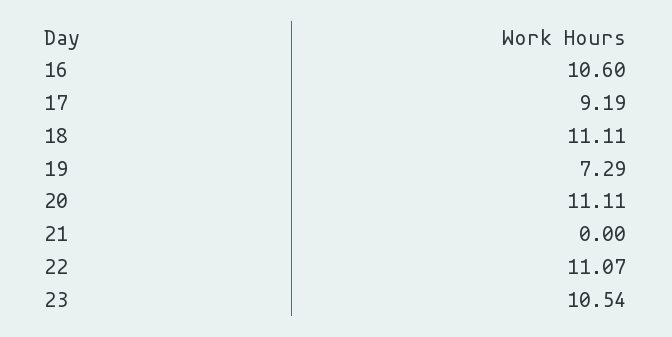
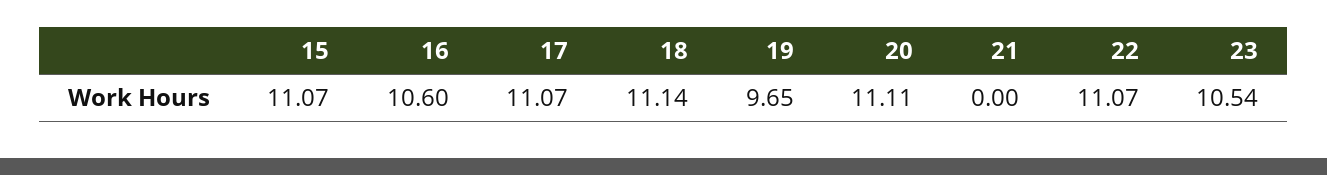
17: 9.19 -> 11.07
18: 11.11 -> 11.14
19: 7.29 -> 9.65
15: none -> 11.07

